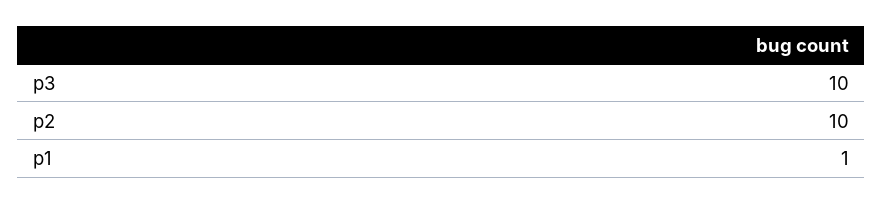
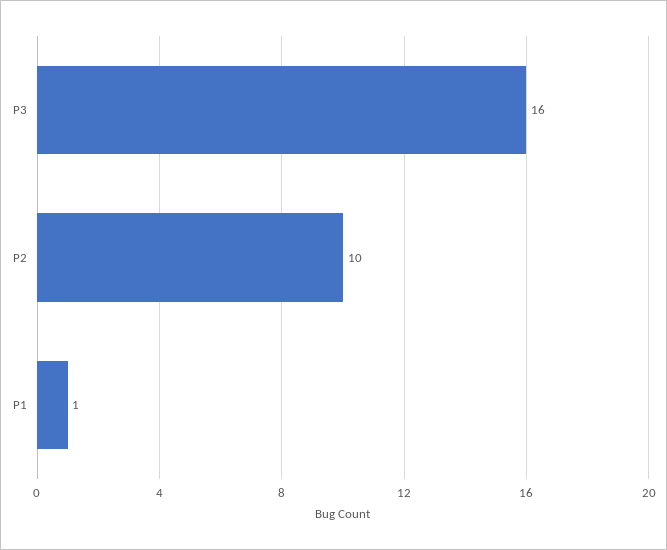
p3: 10 -> 16

